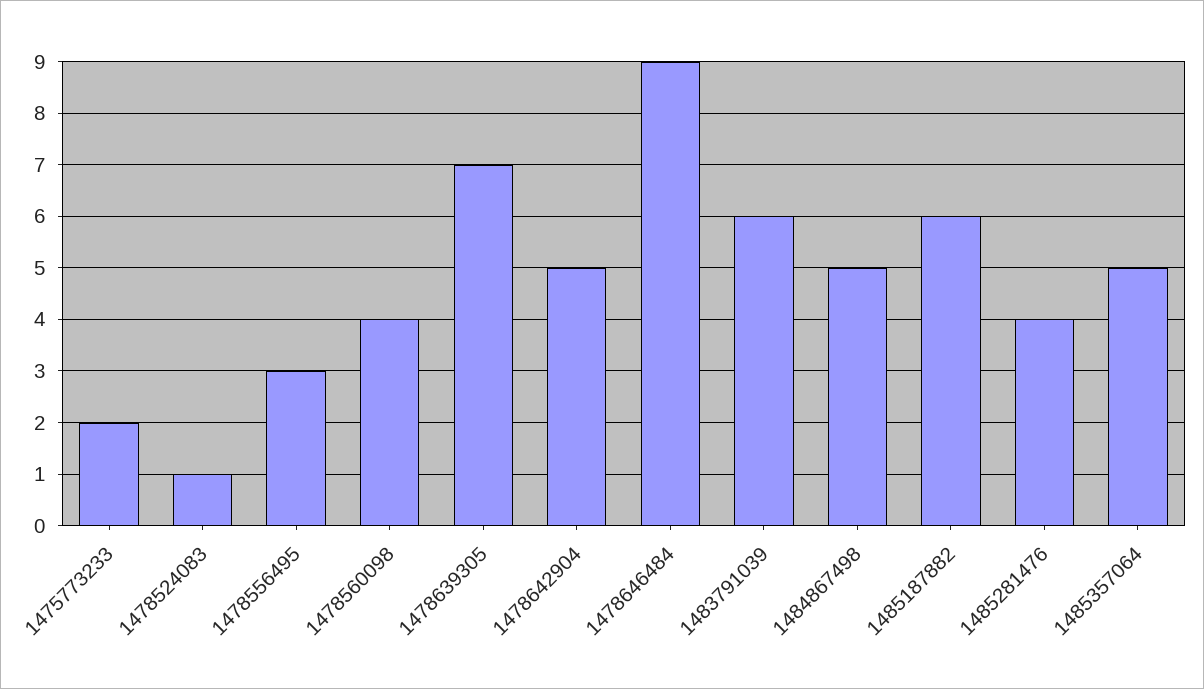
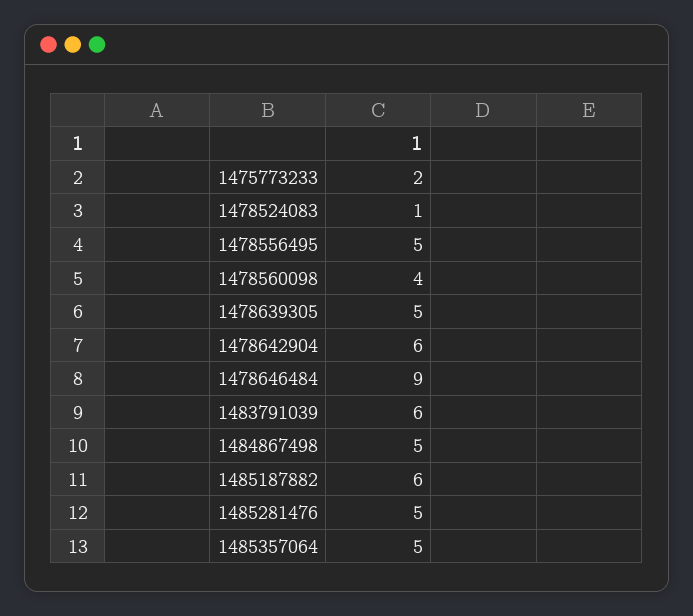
1478556495: 3 -> 5
1478639305: 7 -> 5
1478642904: 5 -> 6
1485281476: 4 -> 5

